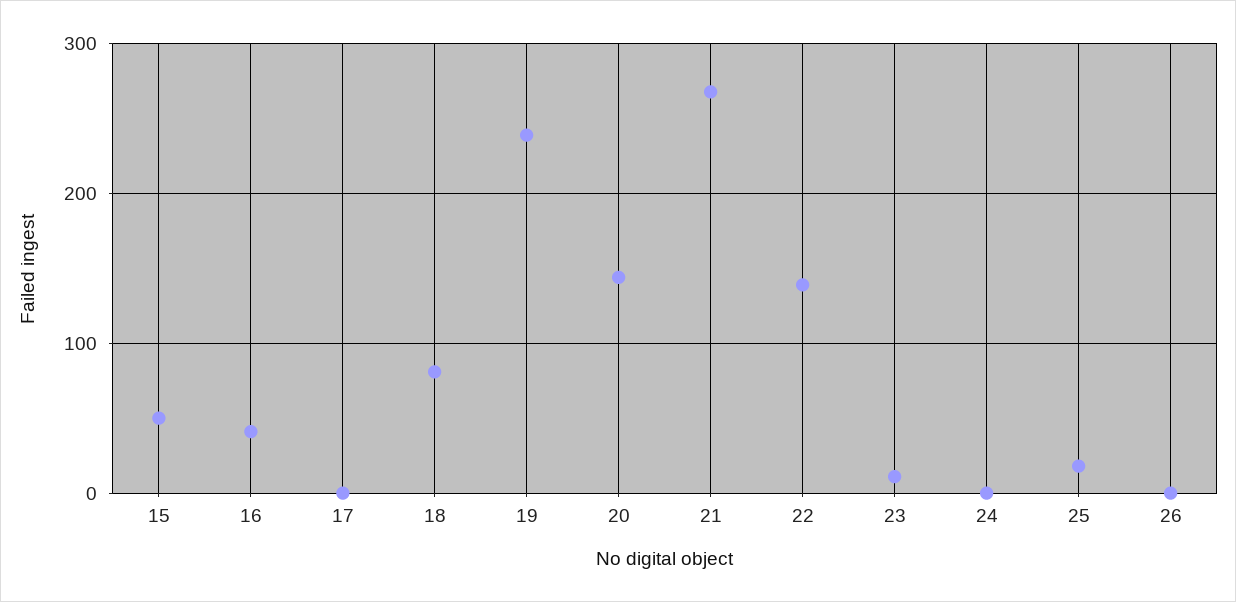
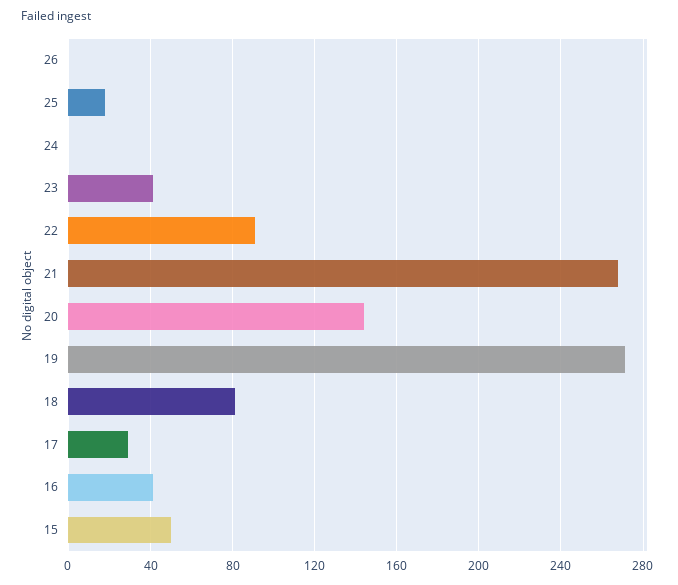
17: 0 -> 30
19: 240 -> 270
22: 140 -> 90
23: 10 -> 40

